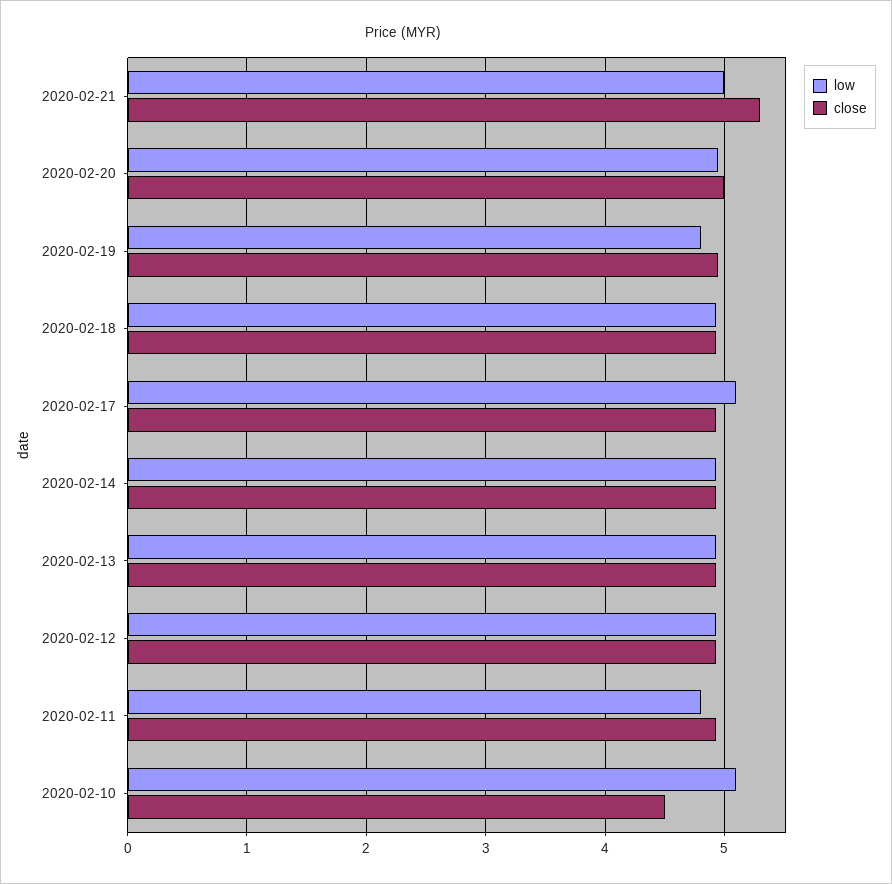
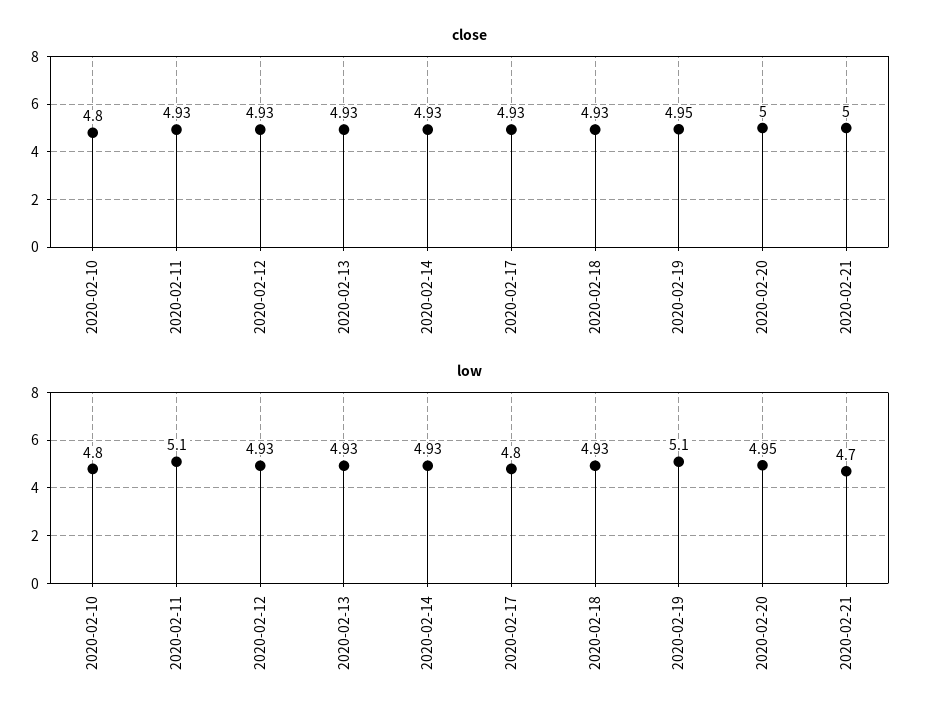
low, 2020-02-21: 5 -> 4.7
close, 2020-02-21: 5.3 -> 5
low, 2020-02-19: 4.8 -> 5.1
low, 2020-02-17: 5.1 -> 4.8
low, 2020-02-11: 4.8 -> 5.1
low, 2020-02-10: 5.1 -> 4.8
close, 2020-02-10: 4.5 -> 4.8

